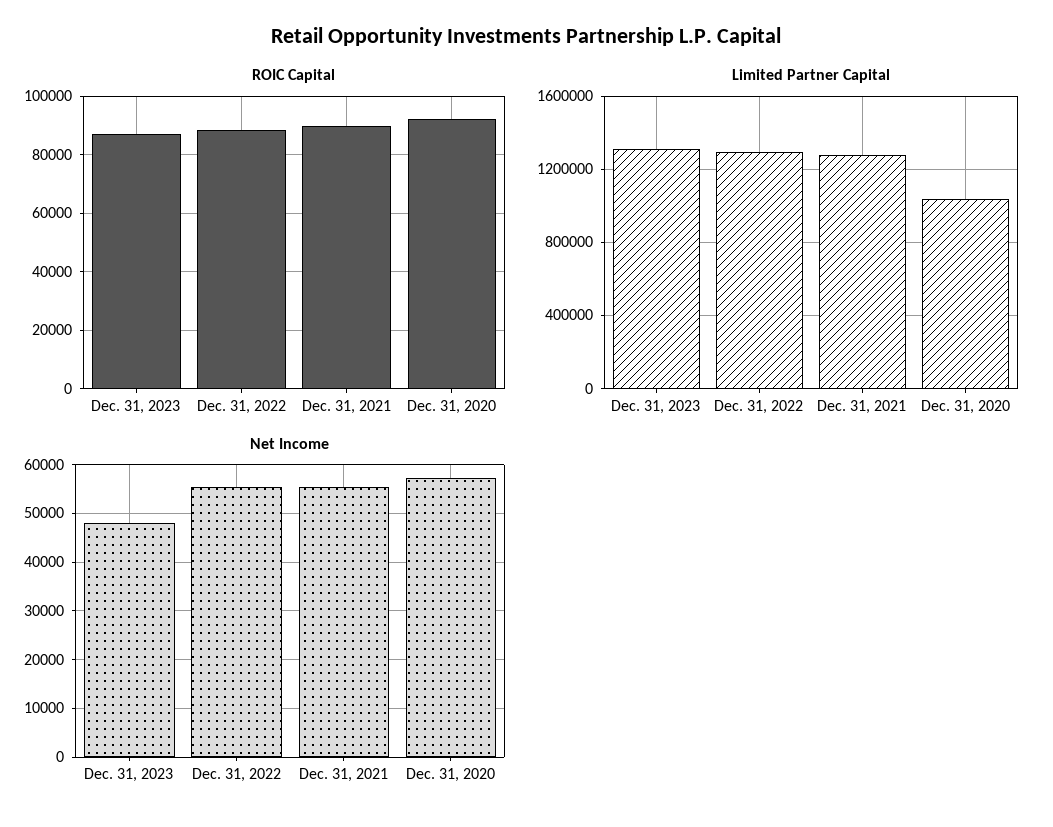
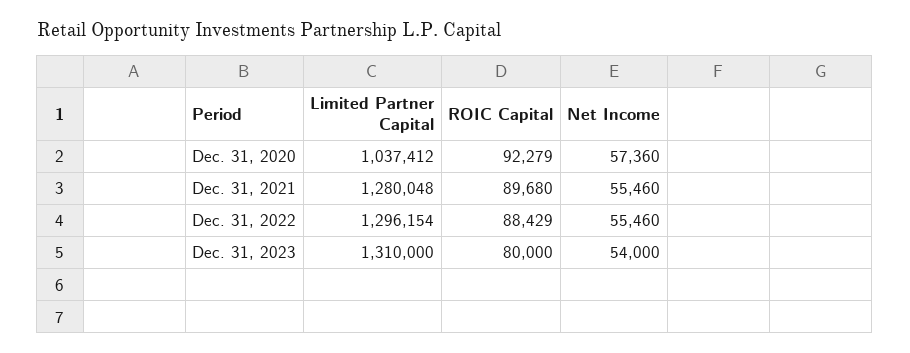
ROIC Capital, Dec. 31, 2023: 87500 -> 80000
Net Income, Dec. 31, 2023: 48000 -> 54000

